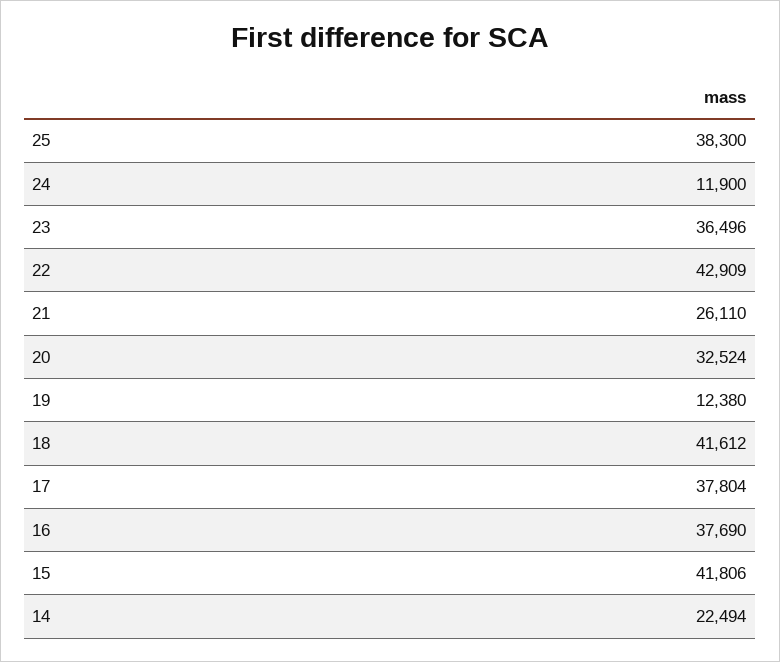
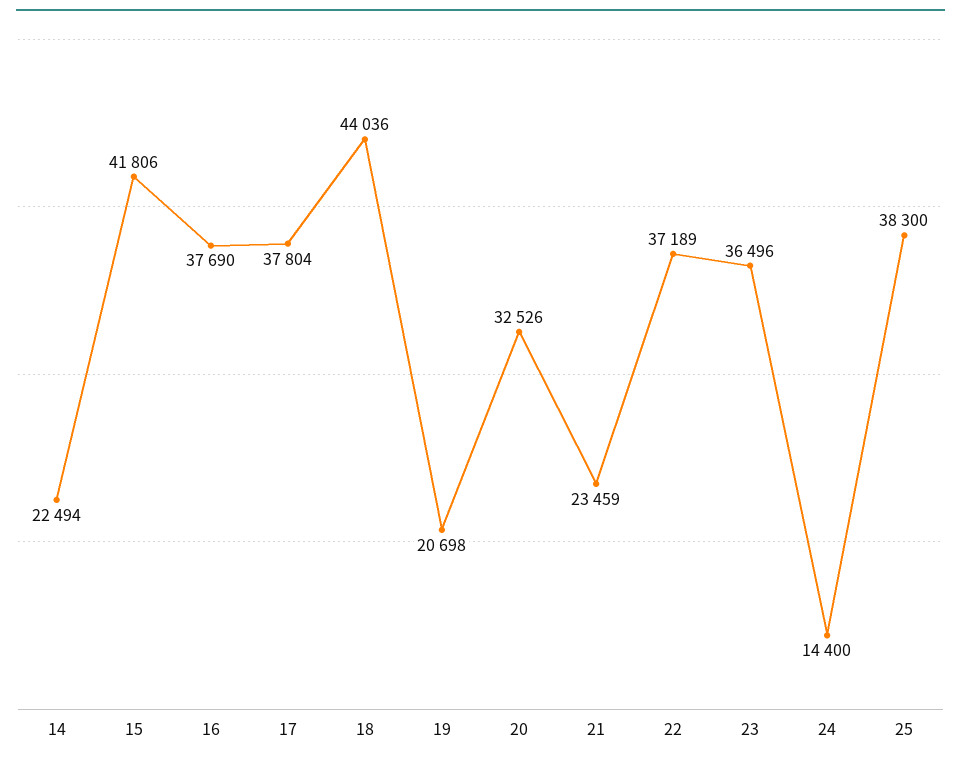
24: 11900 -> 14400
22: 42909 -> 37189
21: 26110 -> 23459
20: 32524 -> 32526
19: 12380 -> 20698
18: 41612 -> 44036

